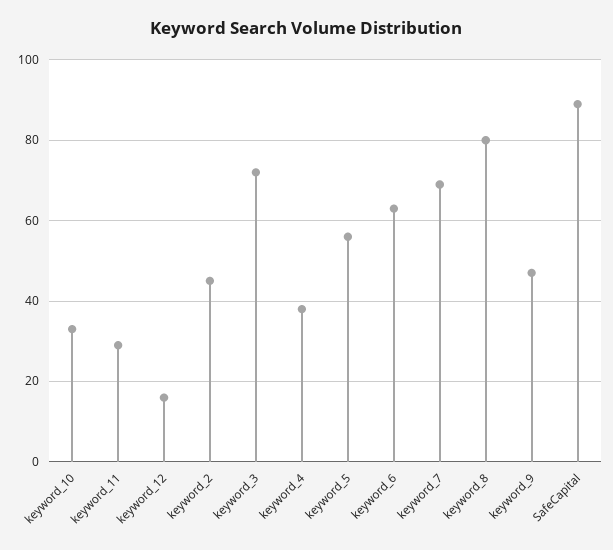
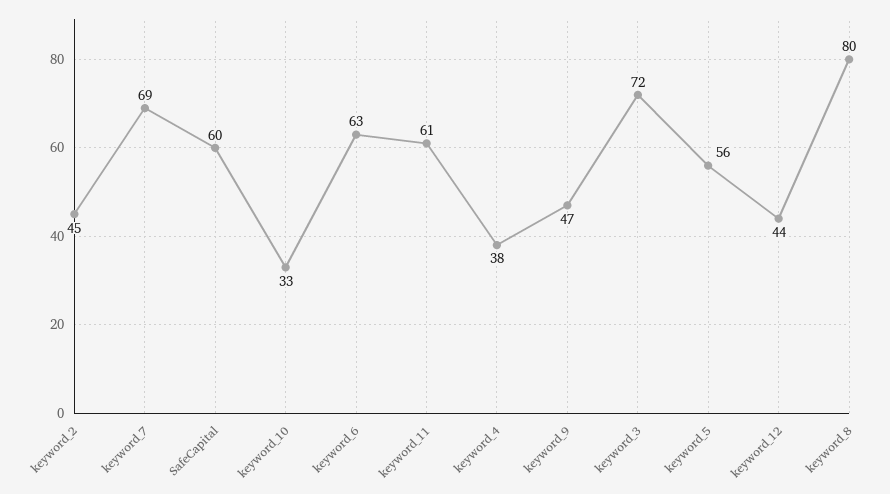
keyword_11: 30 -> 61
keyword_12: 15 -> 44
SafeCapital: 90 -> 60

